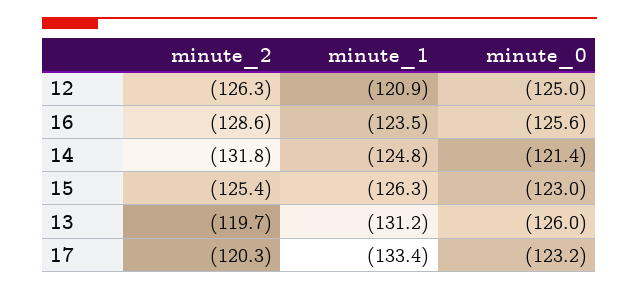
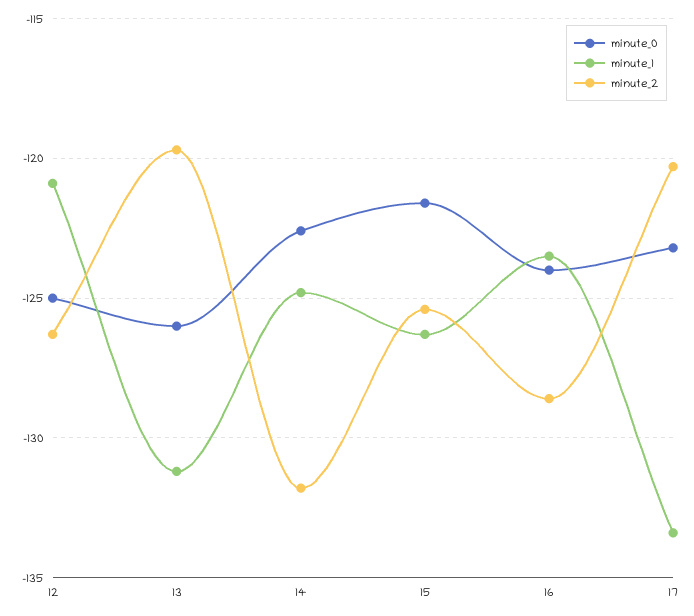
minute_0, 16: -125.6 -> -124
minute_0, 14: -121.4 -> -122.5
minute_0, 15: -123 -> -121.5

